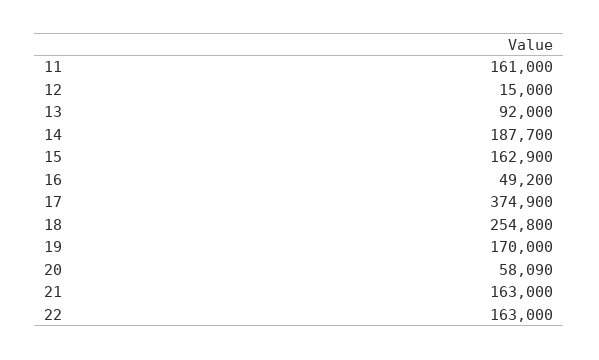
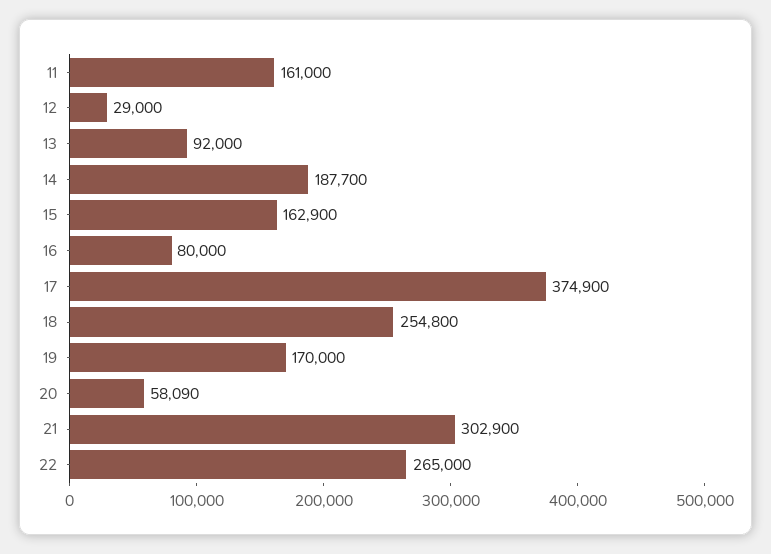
12: 15000 -> 29000
16: 49200 -> 80000
21: 163000 -> 302900
22: 163000 -> 265000

